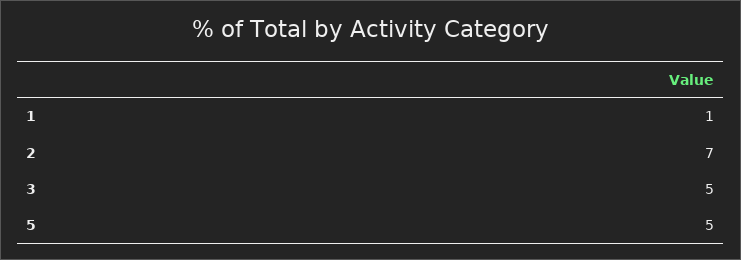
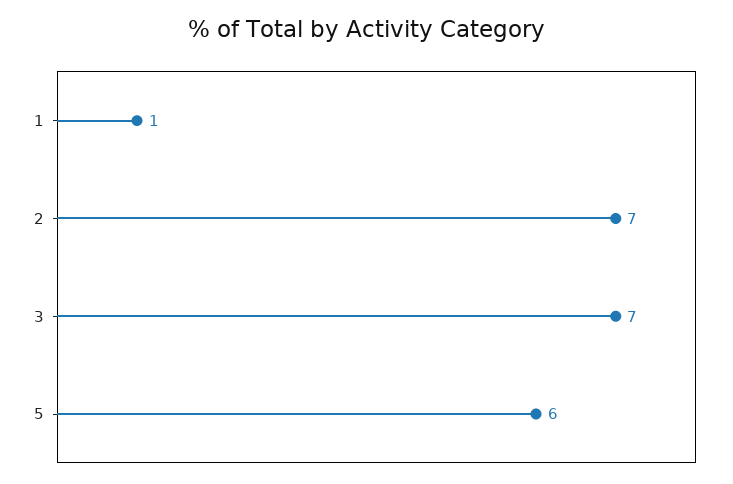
3: 5 -> 7
5: 5 -> 6

